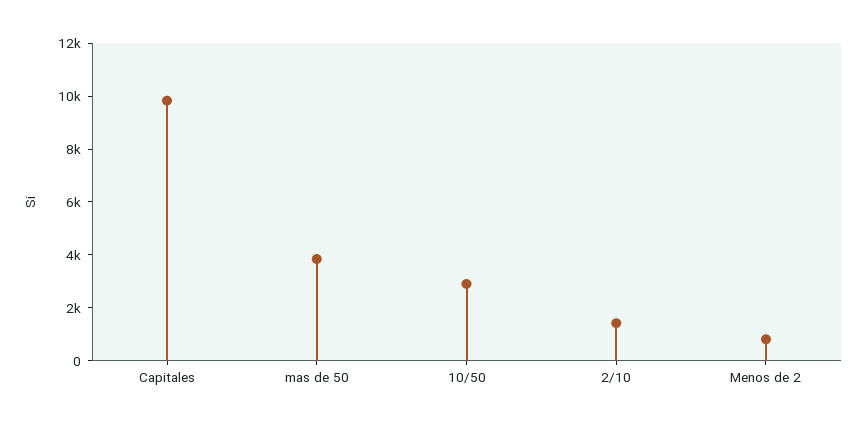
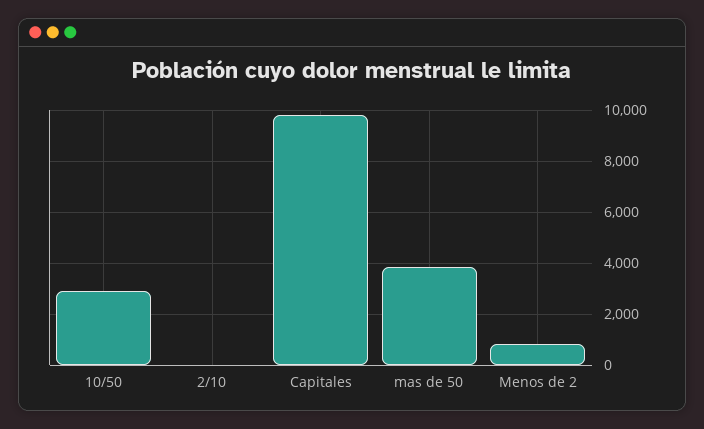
2/10: 1500 -> 0

